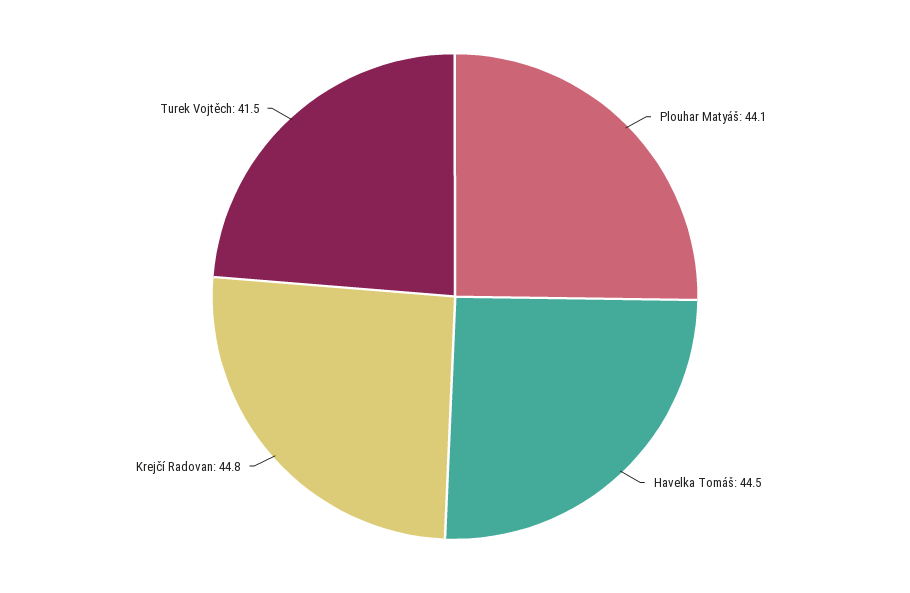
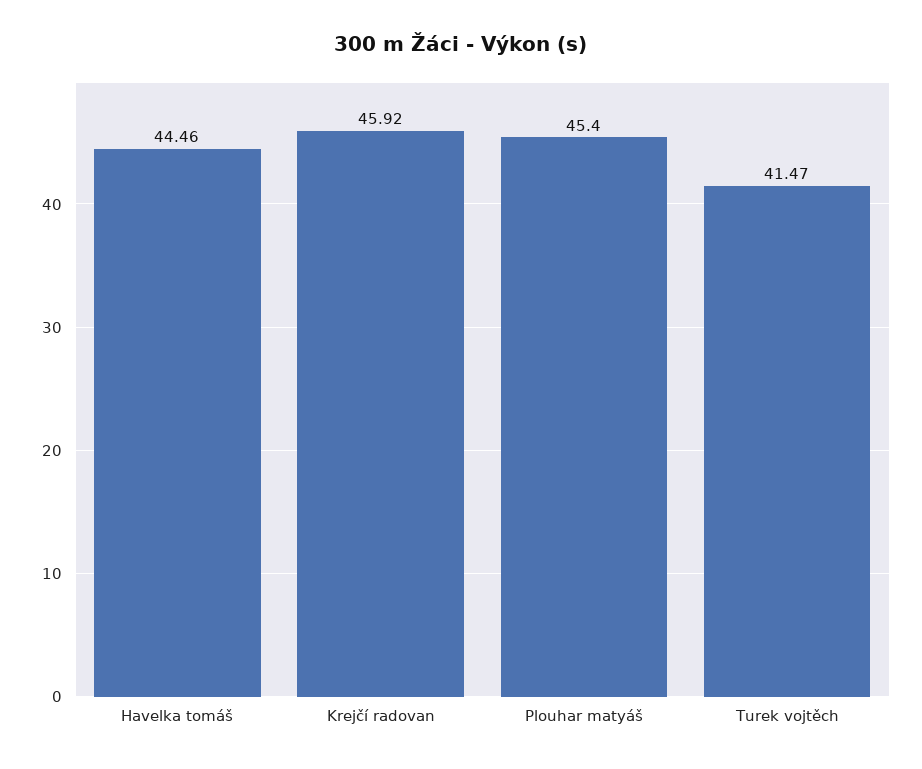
Plouhar Matyáš: 44.1 -> 45.4
Krejčí Radovan: 44.8 -> 45.92

